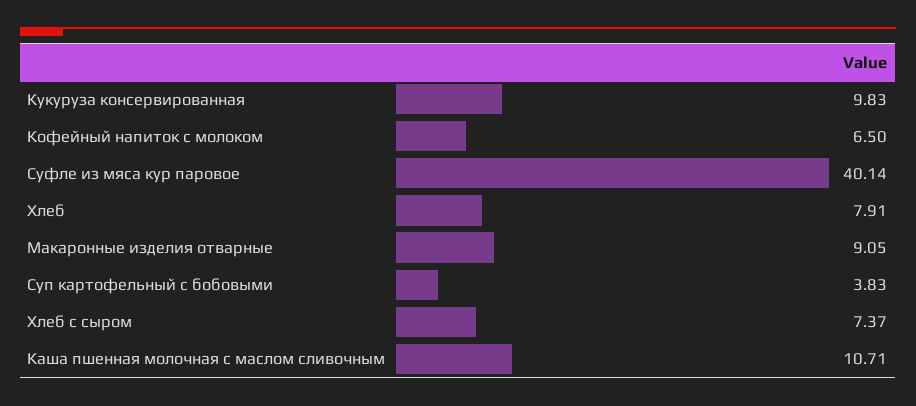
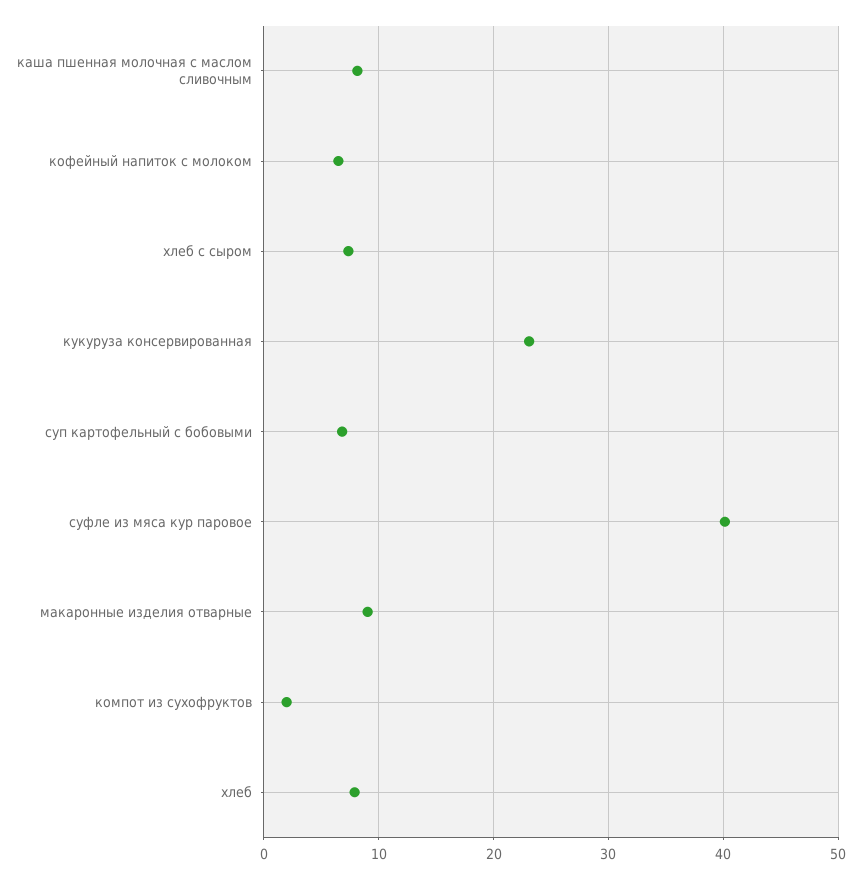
Кукуруза консервированная: 9.83 -> 23
Суп картофельный с бобовыми: 3.83 -> 7
Каша пшенная молочная с маслом сливочным: 10.71 -> 8
компот из сухофруктов: none -> 2

